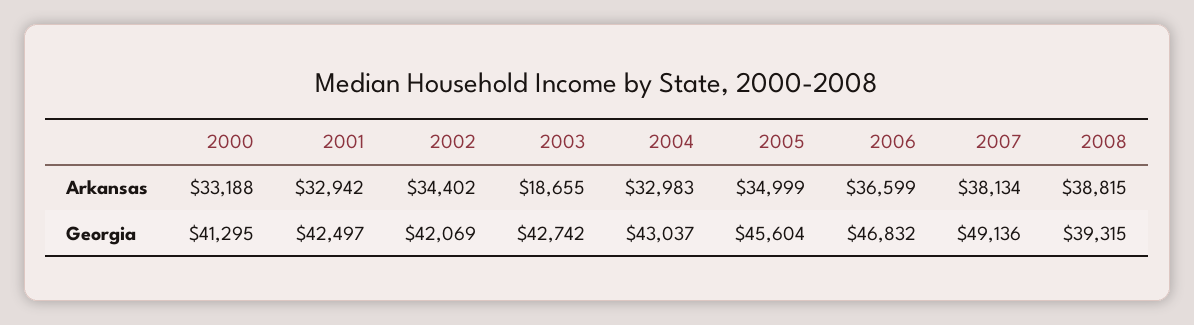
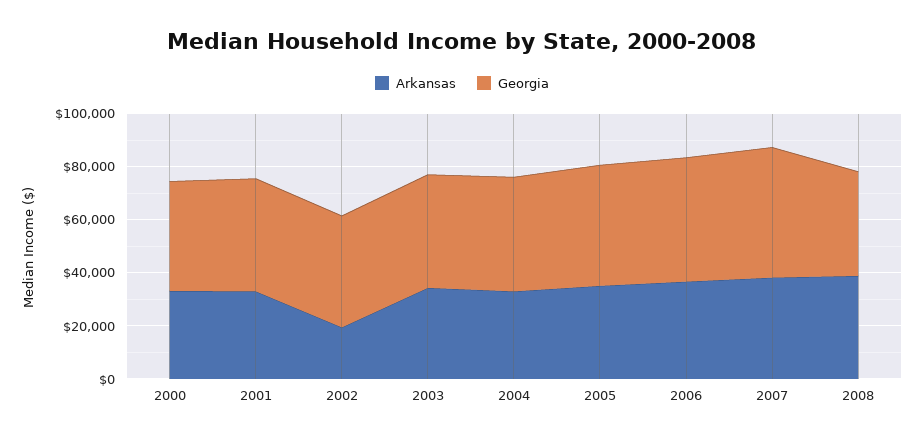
Arkansas, 2002: 34402 -> 20000
Arkansas, 2003: 18655 -> 35000

